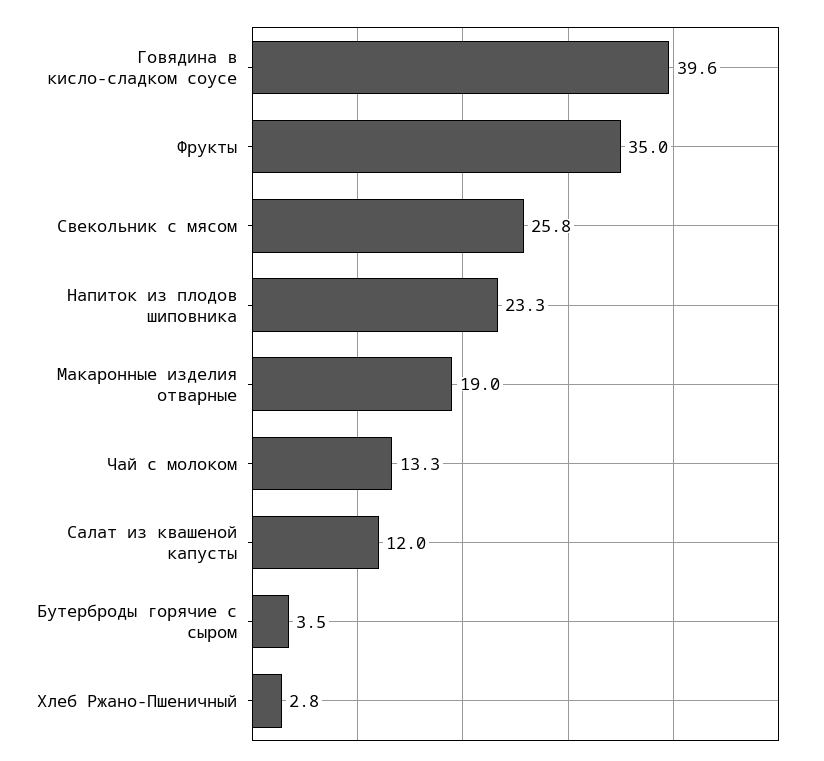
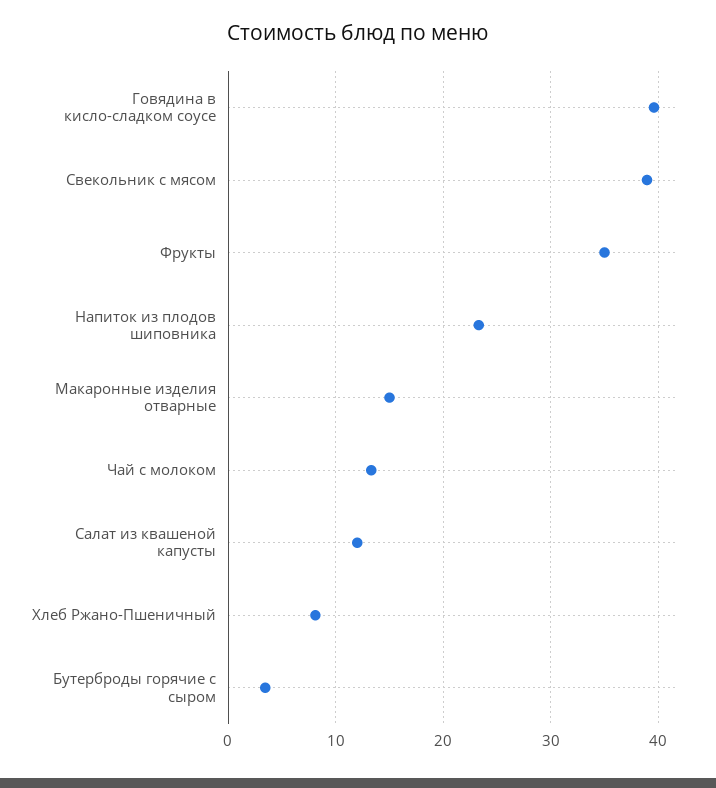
Свекольник с мясом: 25.8 -> 39
Макаронные изделия отварные: 19 -> 15
Хлеб Ржано-Пшеничный: 2.8 -> 8

